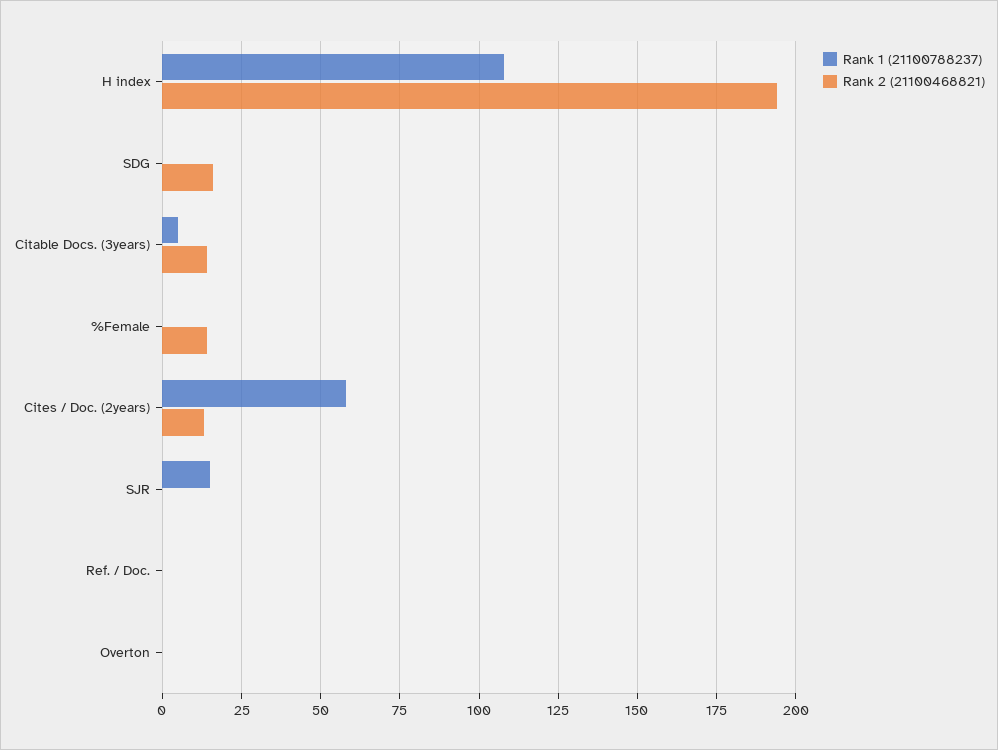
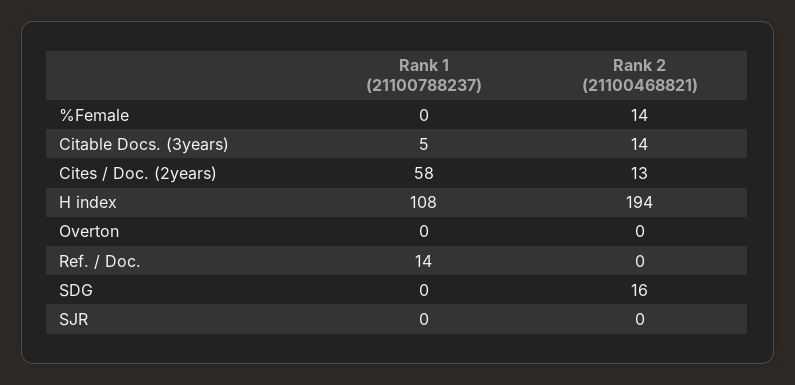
Rank 1 (21100788237), SJR: 15 -> 0
Rank 1 (21100788237), Ref. / Doc.: 0 -> 14

